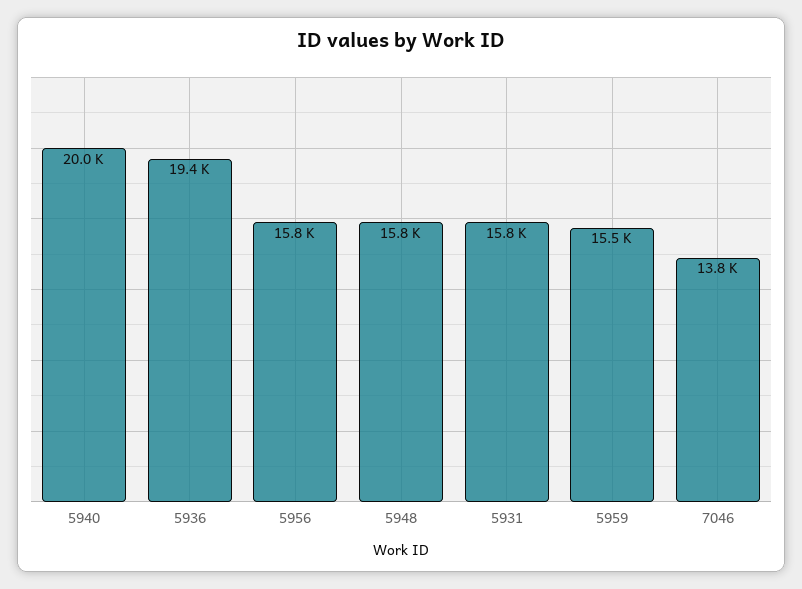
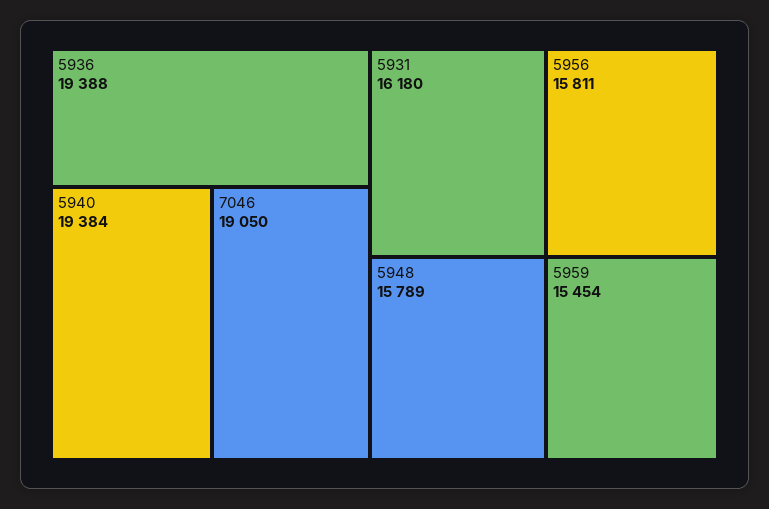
5940: 20000 -> 19384
5931: 15800 -> 16180
7046: 13800 -> 19050

